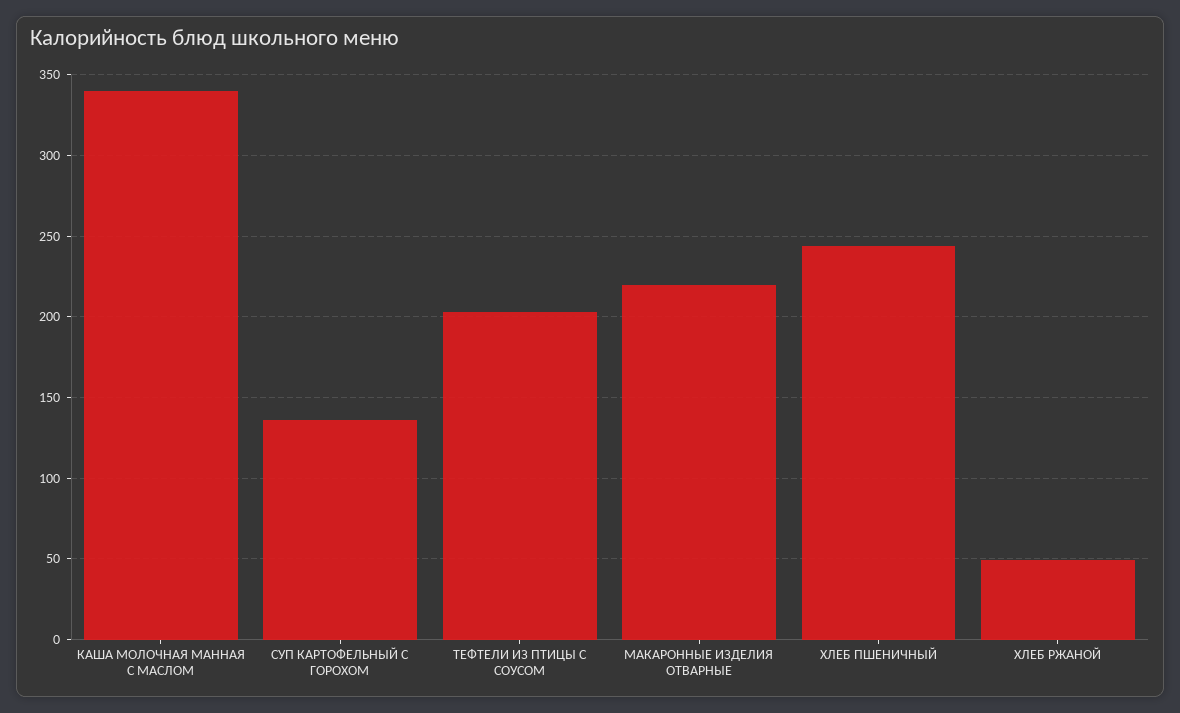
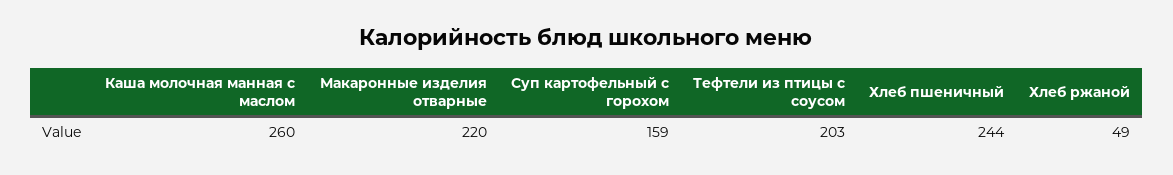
КАША МОЛОЧНАЯ МАННАЯ С МАСЛОМ: 340 -> 260
СУП КАРТОФЕЛЬНЫЙ С ГОРОХОМ: 135 -> 159

